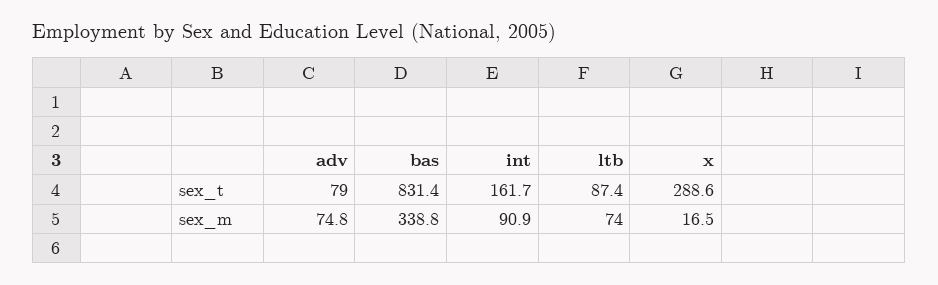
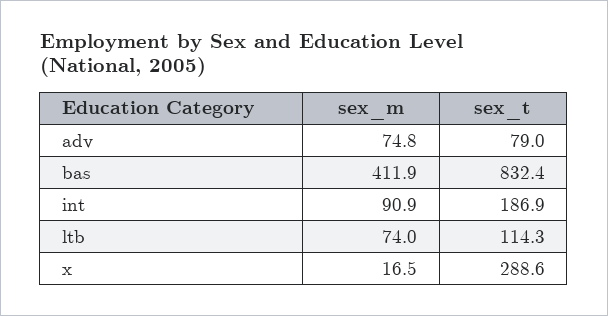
bas, sex_t: 831.4 -> 832.4
int, sex_t: 161.7 -> 186.9
ltb, sex_t: 87.4 -> 114.3
bas, sex_m: 338.8 -> 411.9

